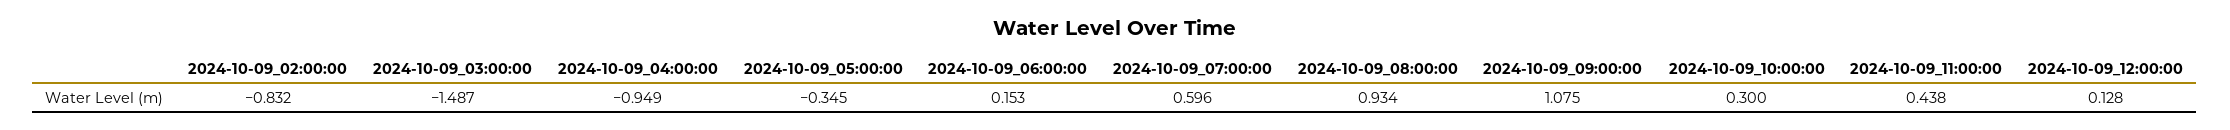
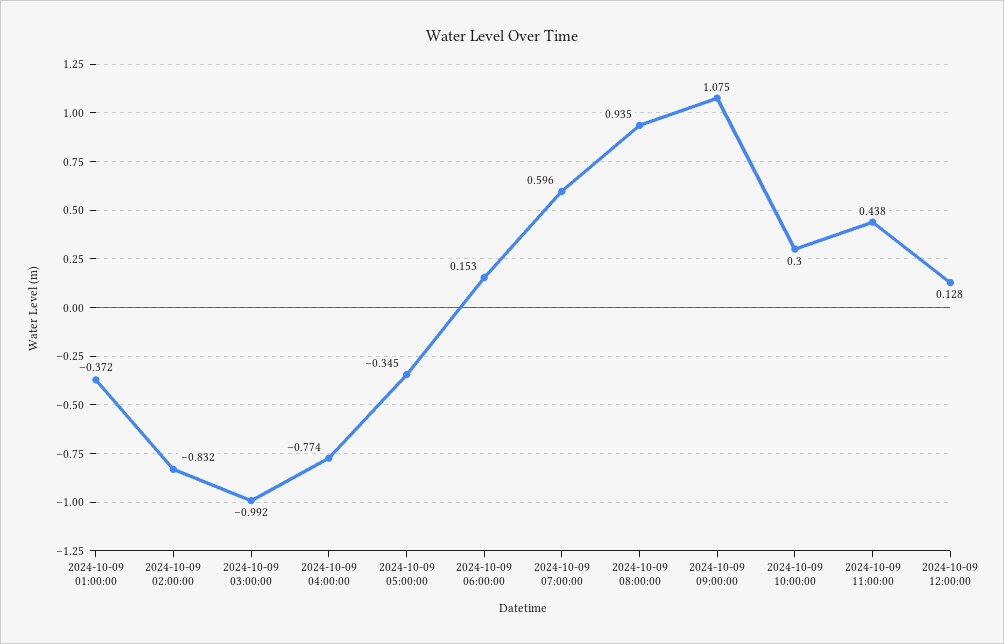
2024-10-09_03:00:00: -1.487 -> -0.992
2024-10-09_04:00:00: -0.949 -> -0.774
2024-10-09_08:00:00: 0.934 -> 0.935
2024-10-09 01:00:00: none -> -0.372

